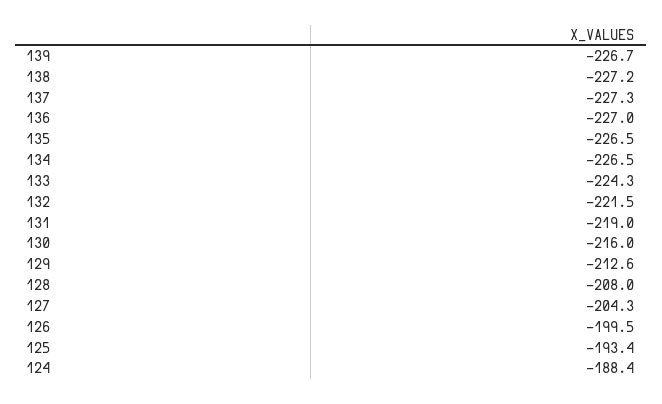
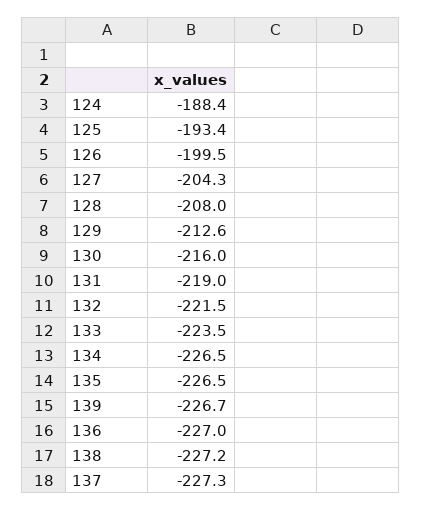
133: -224.3 -> -223.5

